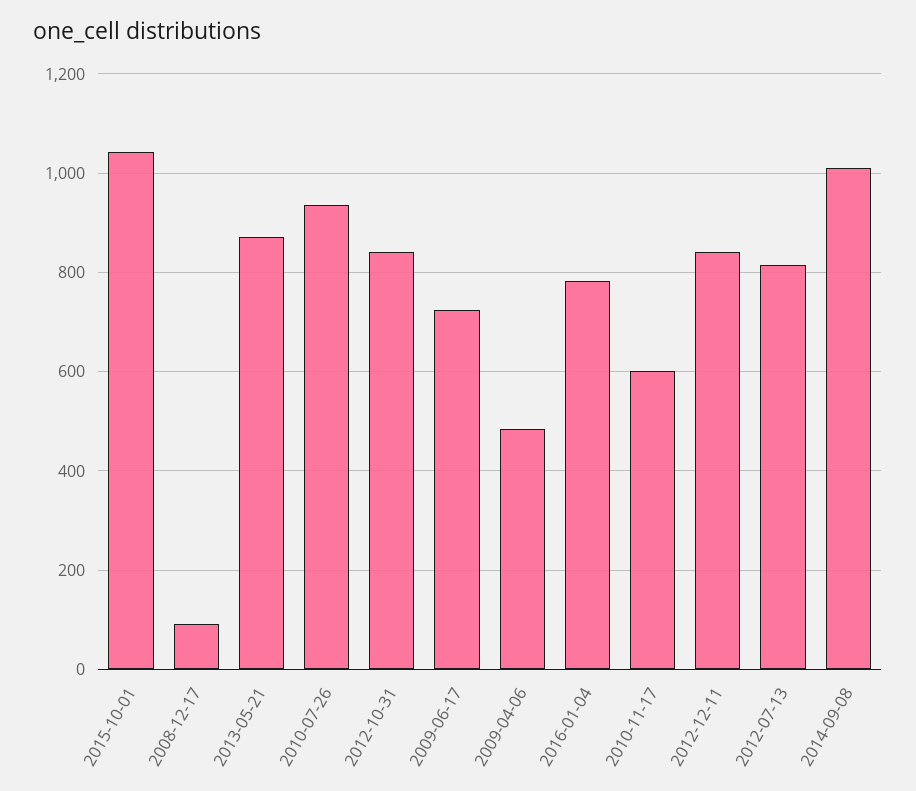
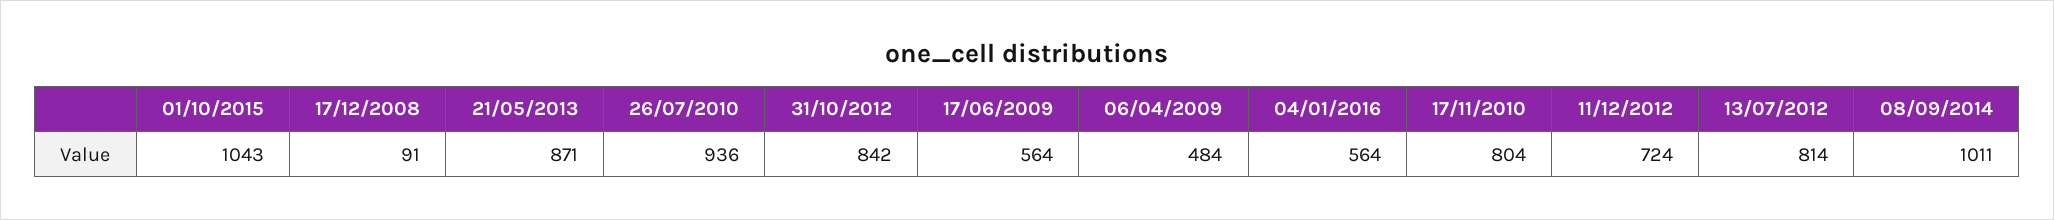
2009-06-17: 720 -> 564
2016-01-04: 780 -> 564
2010-11-17: 600 -> 804
2012-12-11: 840 -> 724

